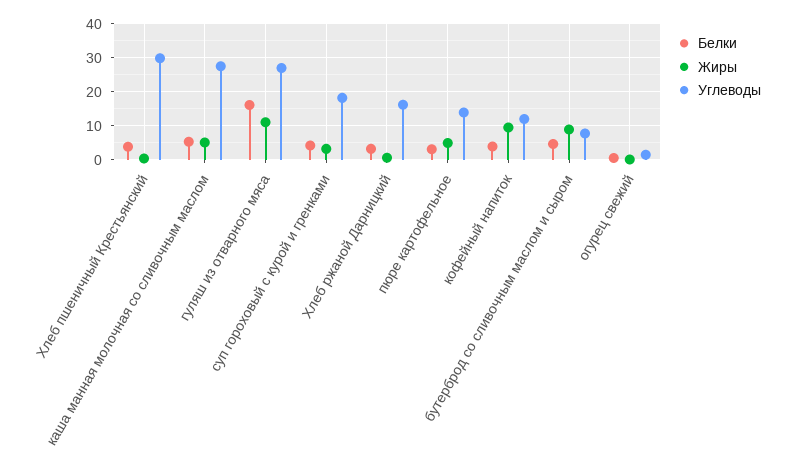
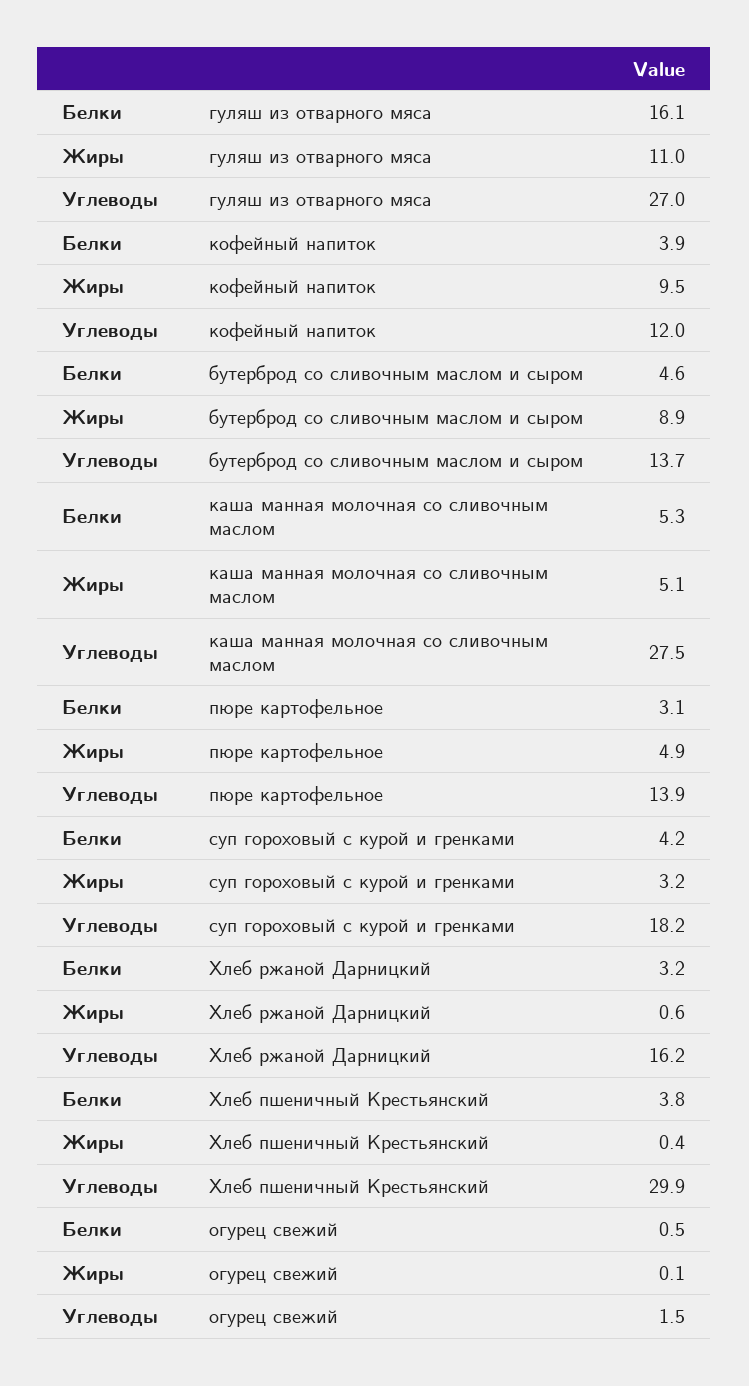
Углеводы, бутерброд со сливочным маслом и сыром: 8 -> 13.7

